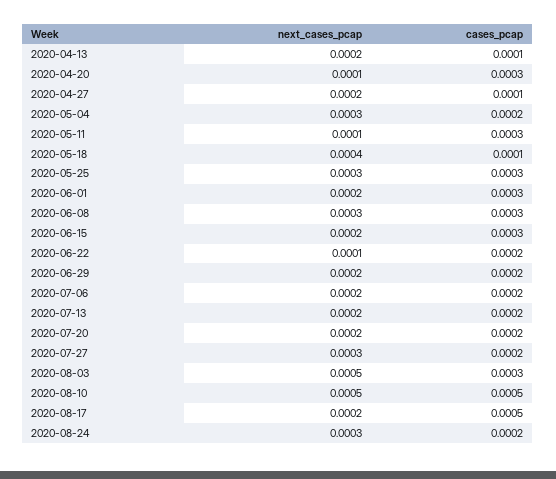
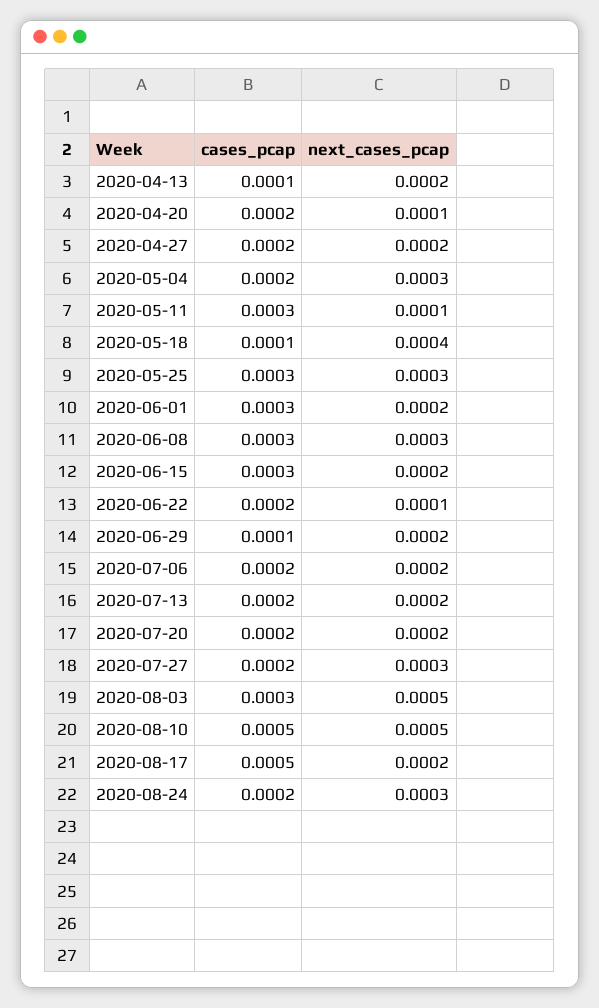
cases_pcap, 2020-04-20: 0.0003 -> 0.0002
cases_pcap, 2020-04-27: 0.0001 -> 0.0002
cases_pcap, 2020-06-29: 0.0002 -> 0.0001

